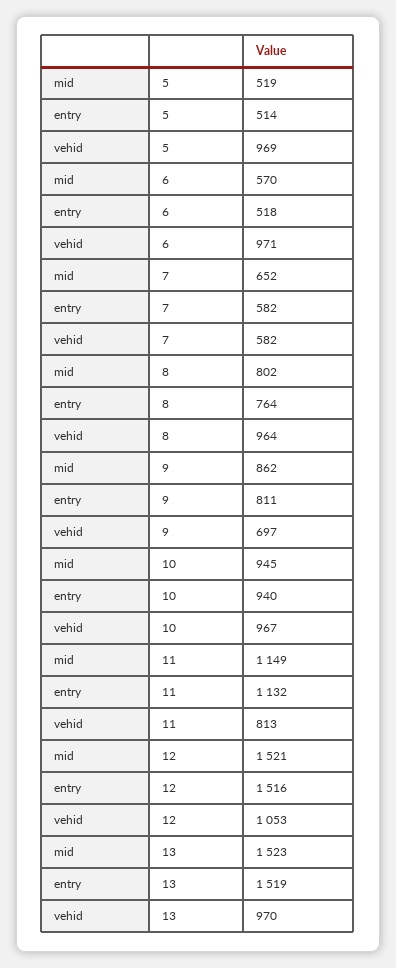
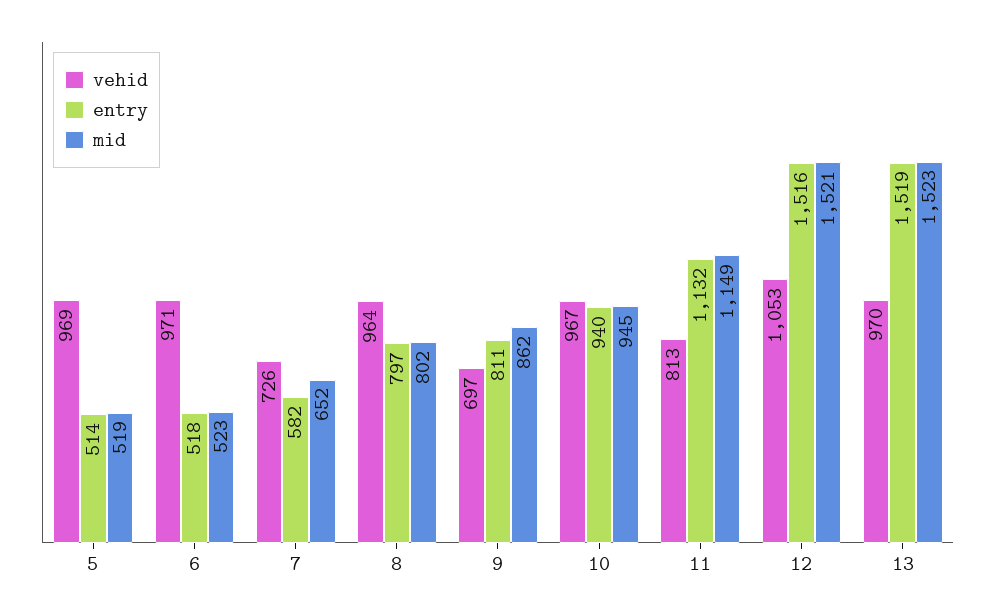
mid, 6: 570 -> 523
vehid, 7: 582 -> 726
entry, 8: 764 -> 797

